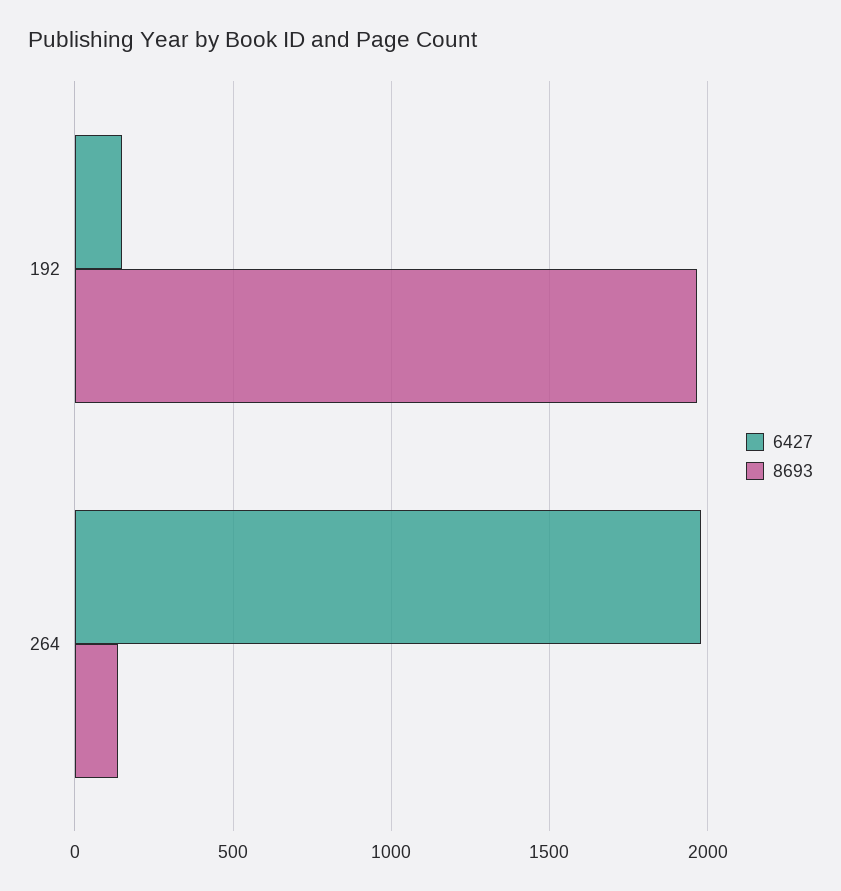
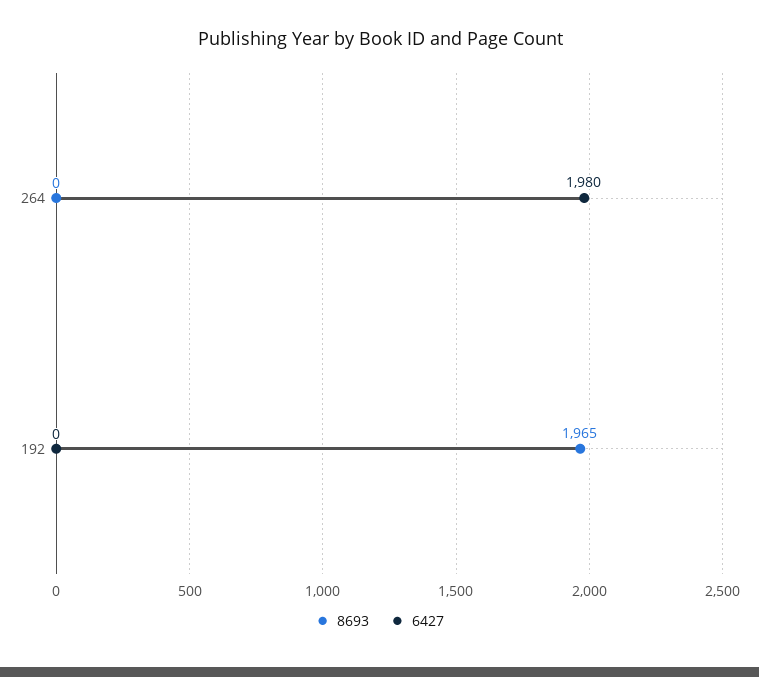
6427, 192: 150 -> 0
8693, 264: 150 -> 0

